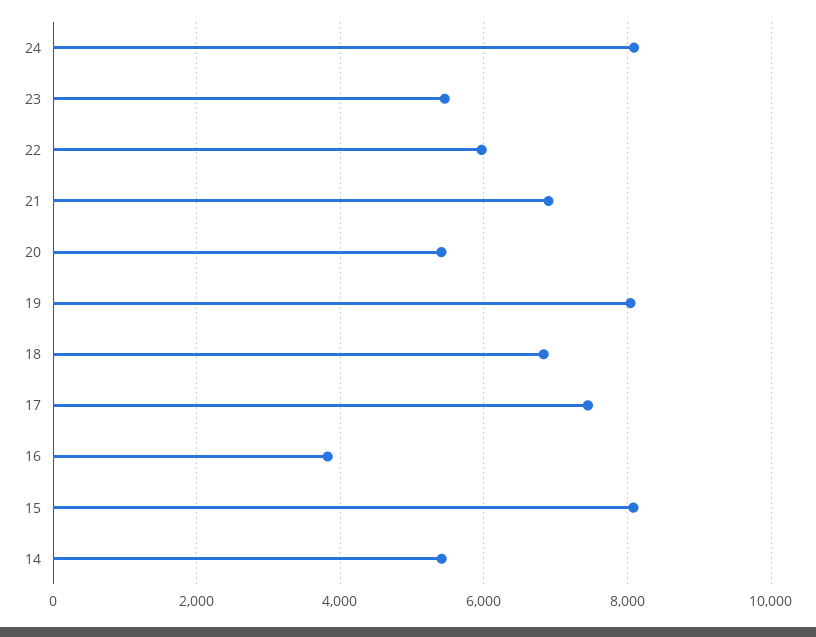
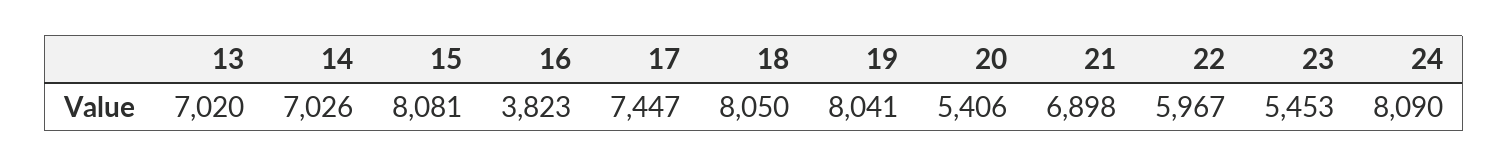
18: 6800 -> 8050
14: 5400 -> 7026
13: none -> 7020

